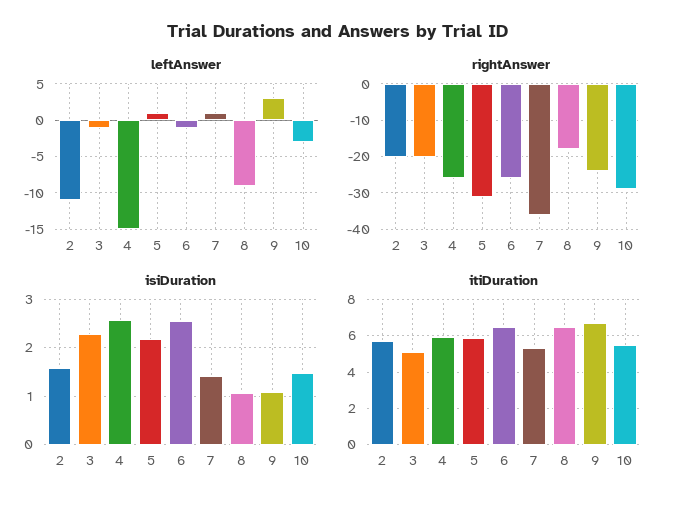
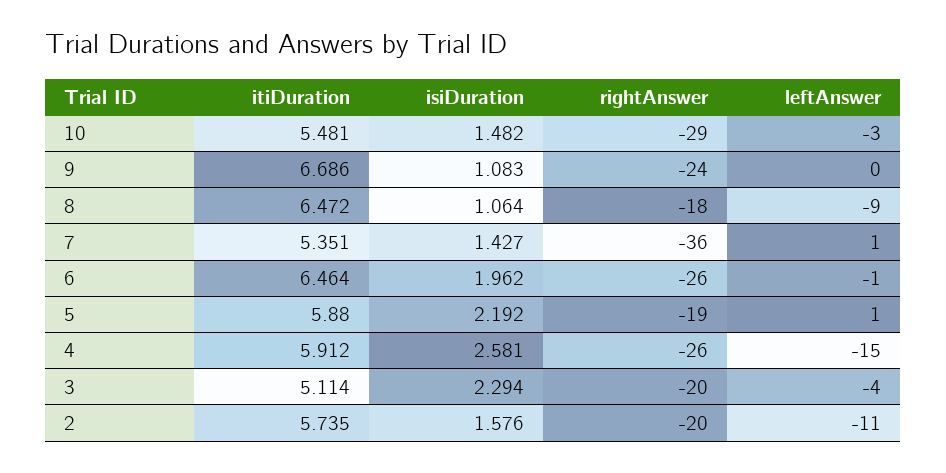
leftAnswer, 3: -1 -> -4
leftAnswer, 9: 3 -> 0
rightAnswer, 5: -30 -> -19
isiDuration, 6: 2.6 -> 1.962

